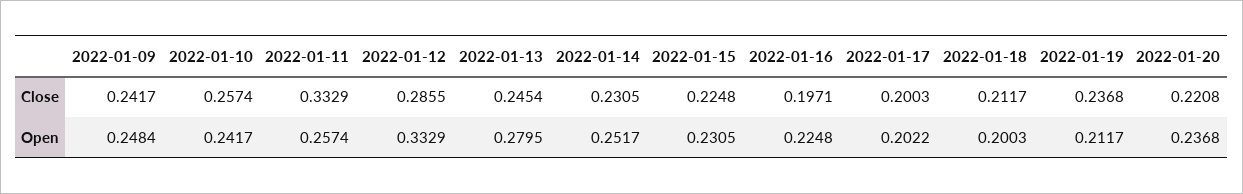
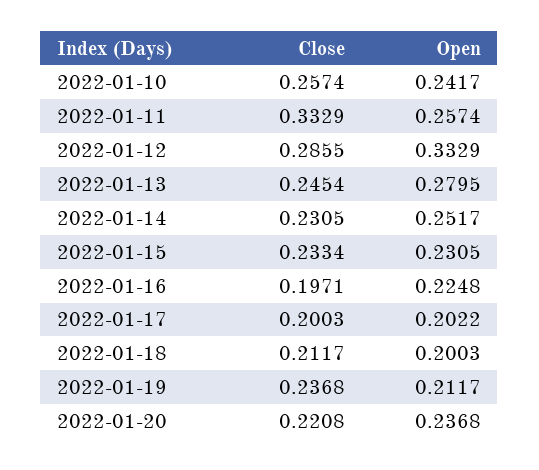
2022-01-09, Close: 0.2417 -> none
2022-01-15, Close: 0.2248 -> 0.2334
2022-01-09, Open: 0.2484 -> none

